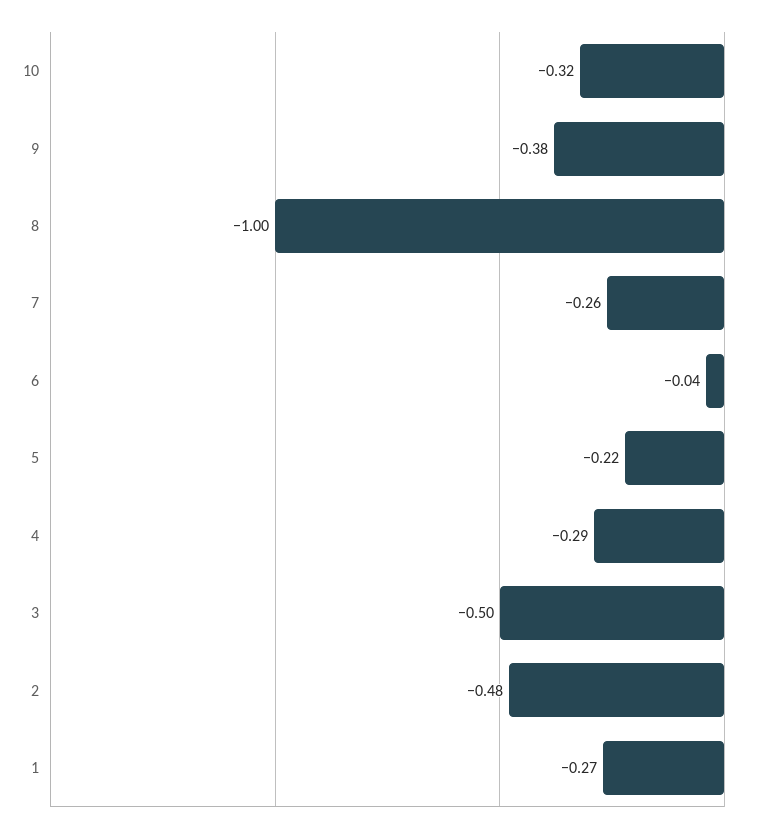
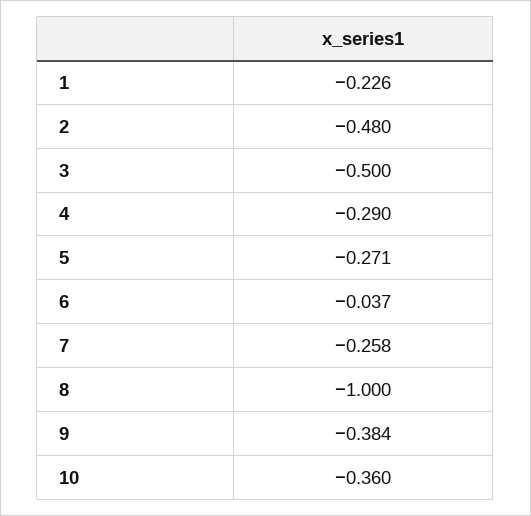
10: -0.32 -> -0.36
5: -0.22 -> -0.271
1: -0.27 -> -0.226

